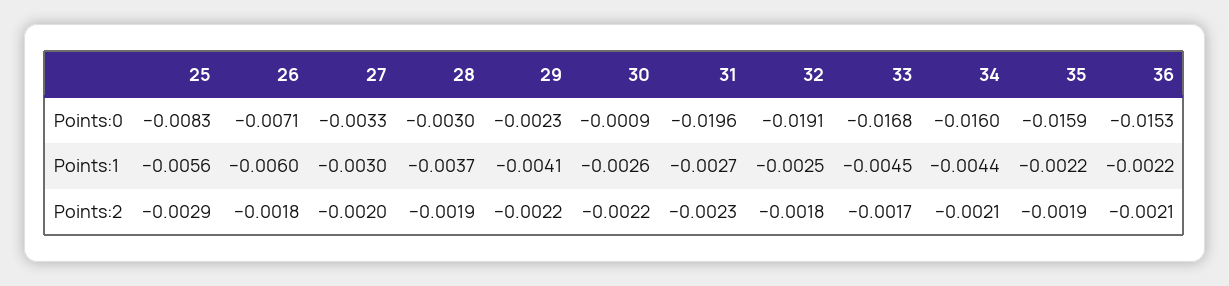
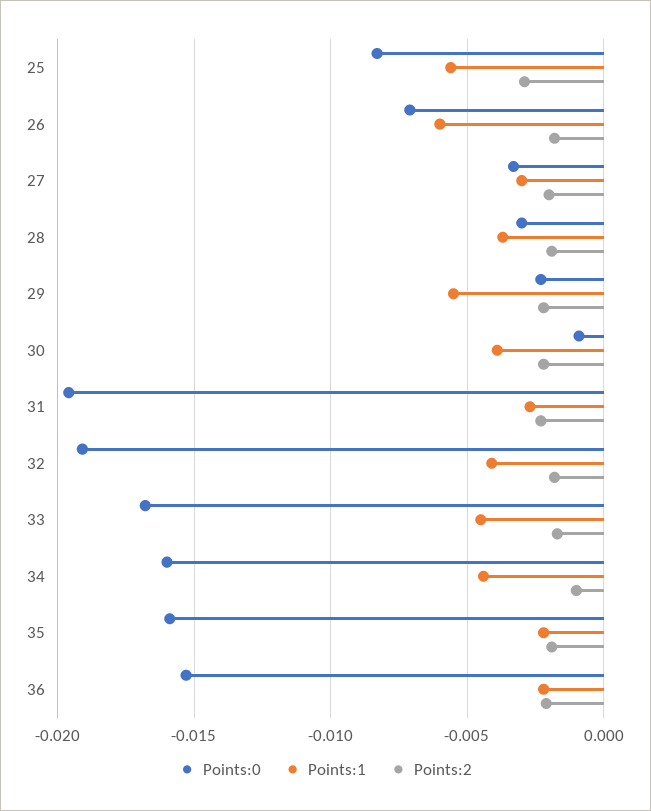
Points:1, 29: -0.0041 -> -0.0055
Points:1, 30: -0.0026 -> -0.004
Points:1, 32: -0.0025 -> -0.004
Points:2, 34: -0.0021 -> -0.001

